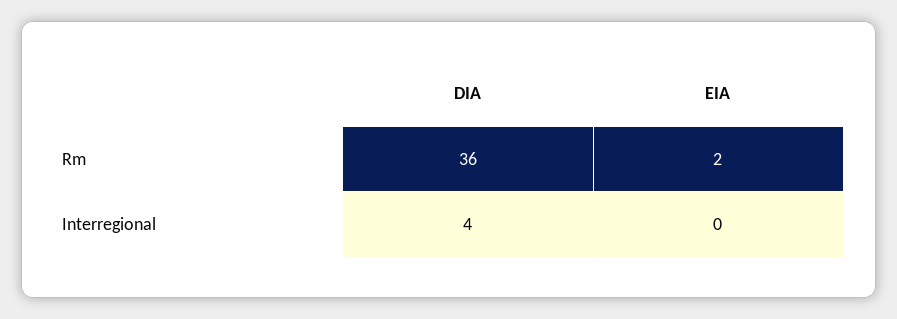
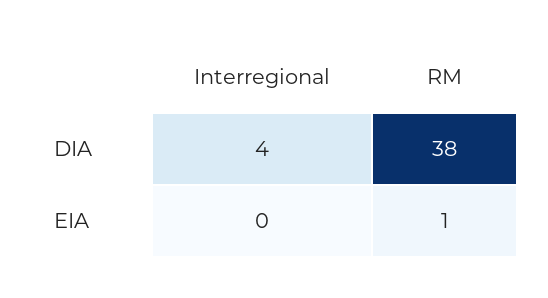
DIA, Rm: 36 -> 38
EIA, Rm: 2 -> 1

